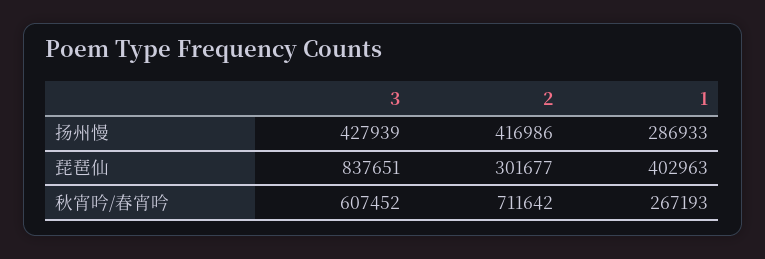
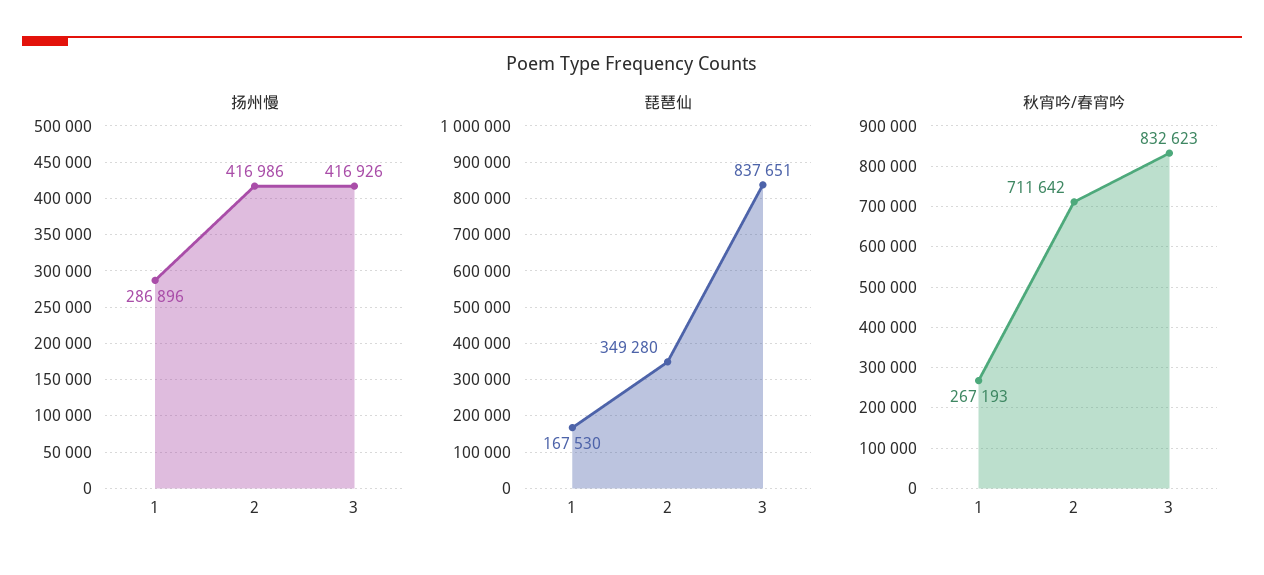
扬州慢, 3: 427939 -> 416926
扬州慢, 1: 286933 -> 286896
琵琶仙, 2: 301677 -> 349280
琵琶仙, 1: 402963 -> 167530
秋宵吟/春宵吟, 3: 607452 -> 832623

